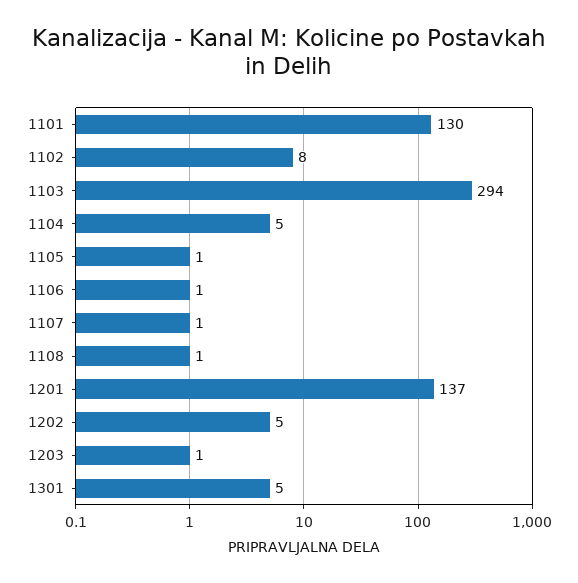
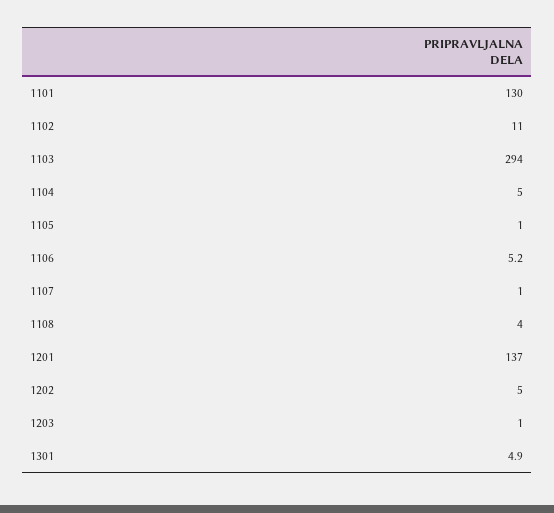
1102: 8 -> 11
1106: 1 -> 5.2
1108: 1 -> 4

